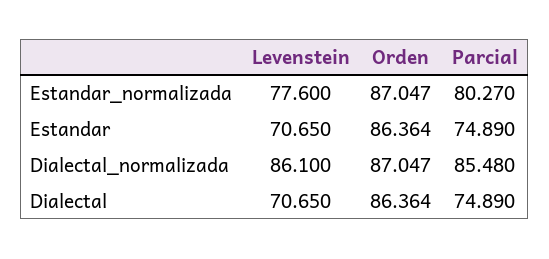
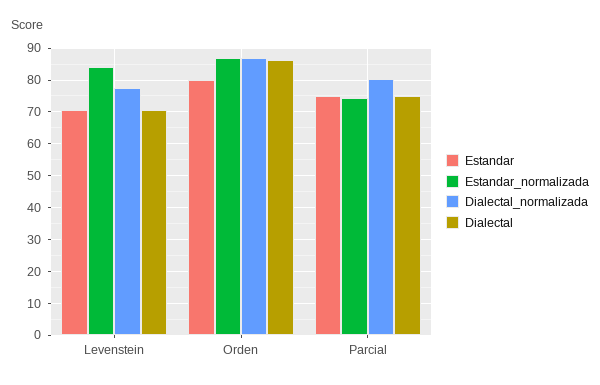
Estandar_normalizada, Levenstein: 77.6 -> 84
Estandar_normalizada, Parcial: 80.27 -> 74
Estandar, Orden: 86.364 -> 80
Dialectal_normalizada, Levenstein: 86.1 -> 78
Dialectal_normalizada, Parcial: 85.48 -> 80

